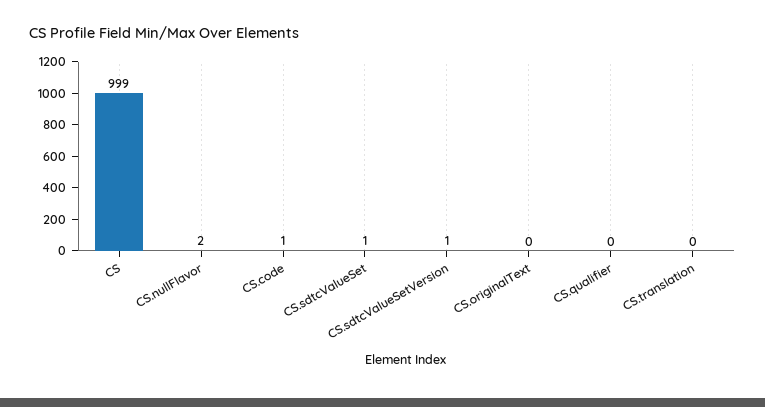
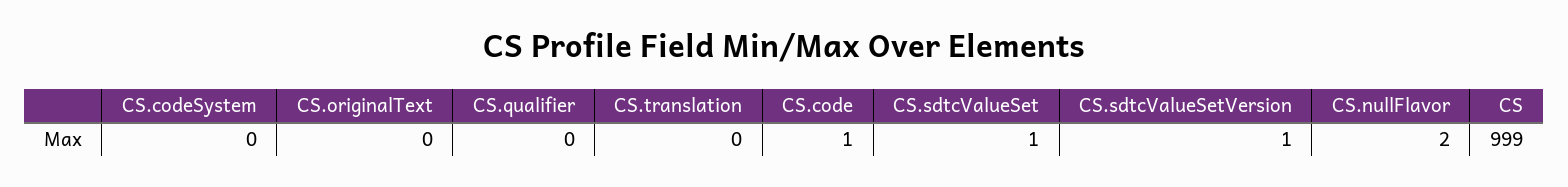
CS.codeSystem: none -> 0

